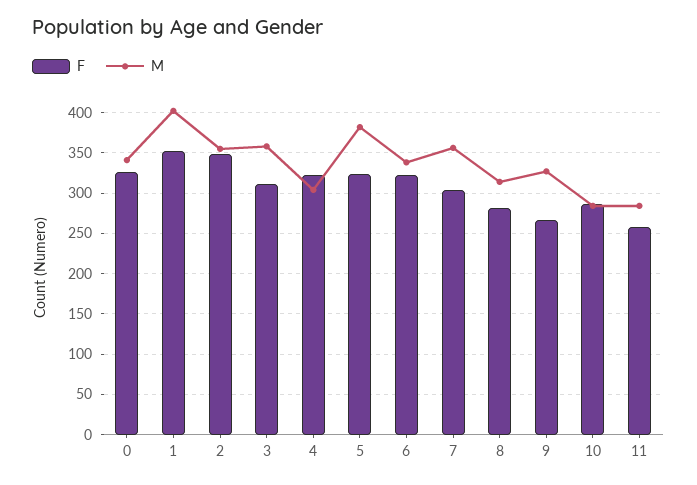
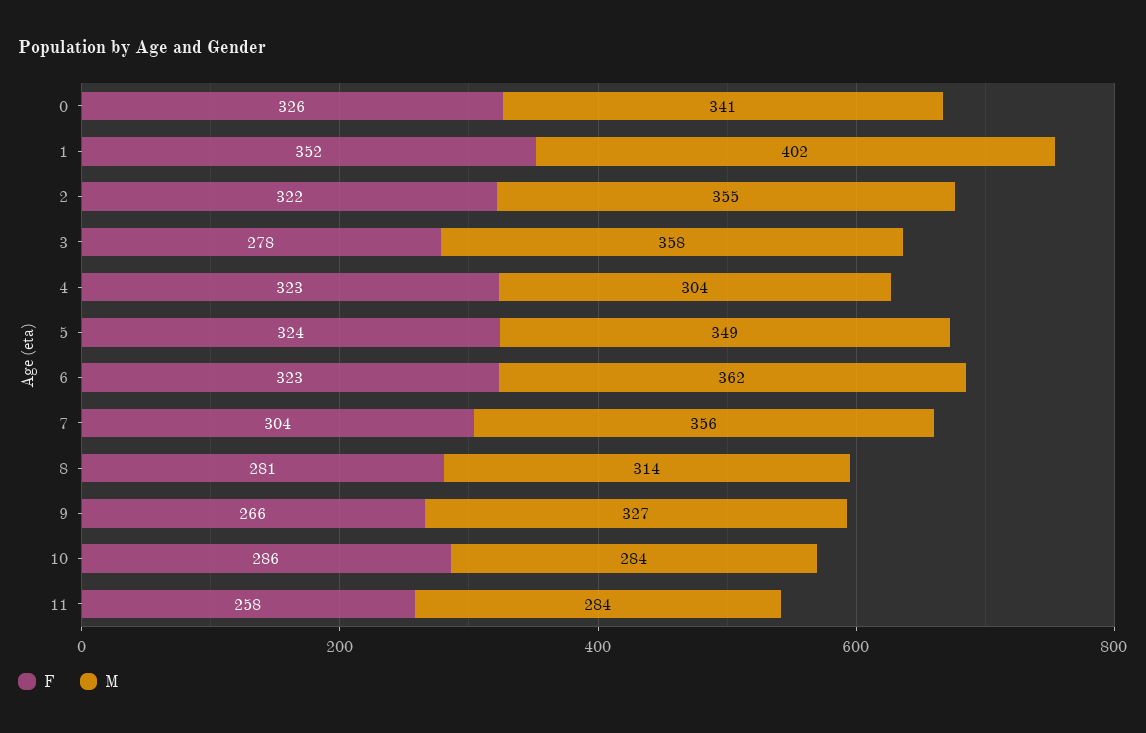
F, 2: 350 -> 322
F, 3: 310 -> 278
M, 5: 380 -> 349
M, 6: 340 -> 362

